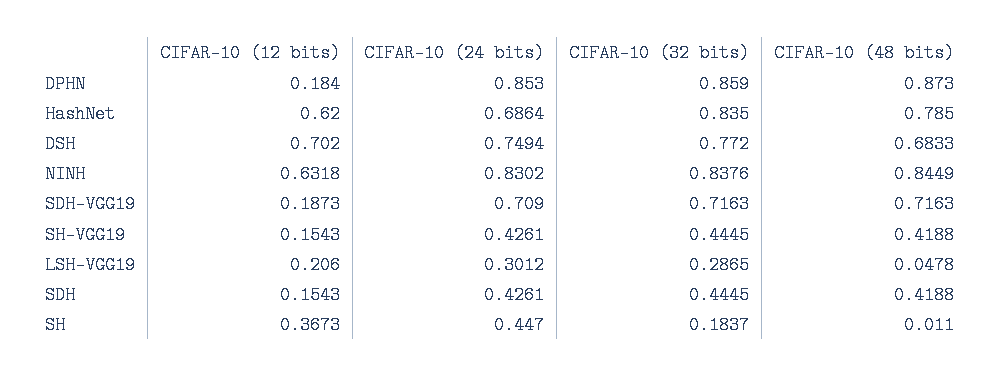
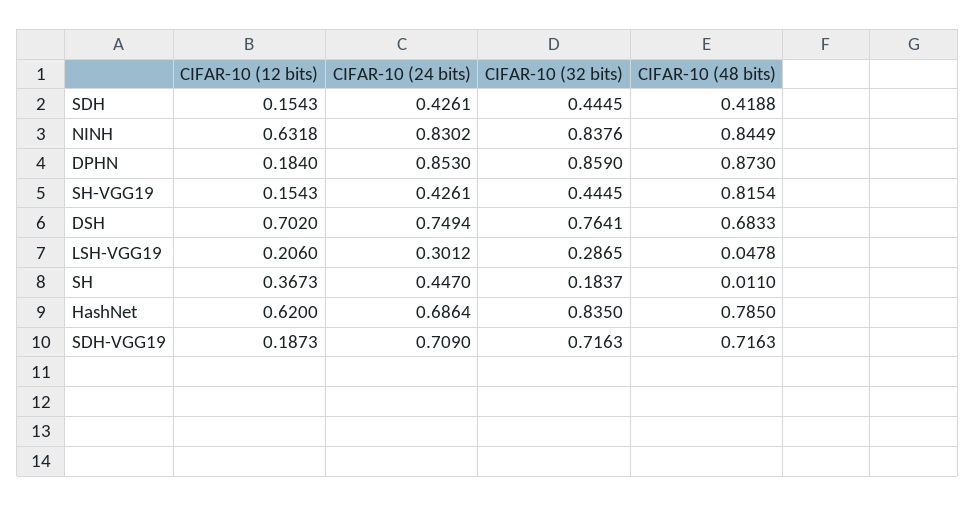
CIFAR-10 (32 bits), DSH: 0.772 -> 0.7641
CIFAR-10 (48 bits), SH-VGG19: 0.4188 -> 0.8154

